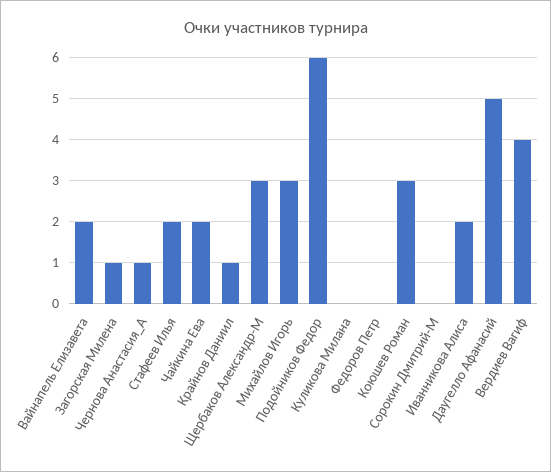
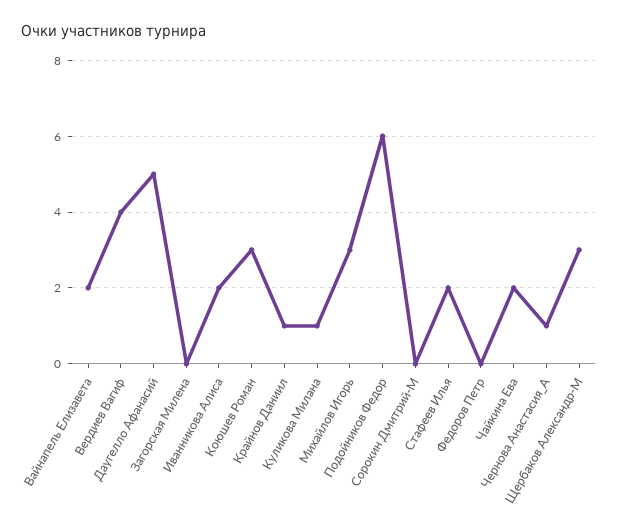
Загорская Милена: 1 -> 0
Куликова Милана: 0 -> 1

